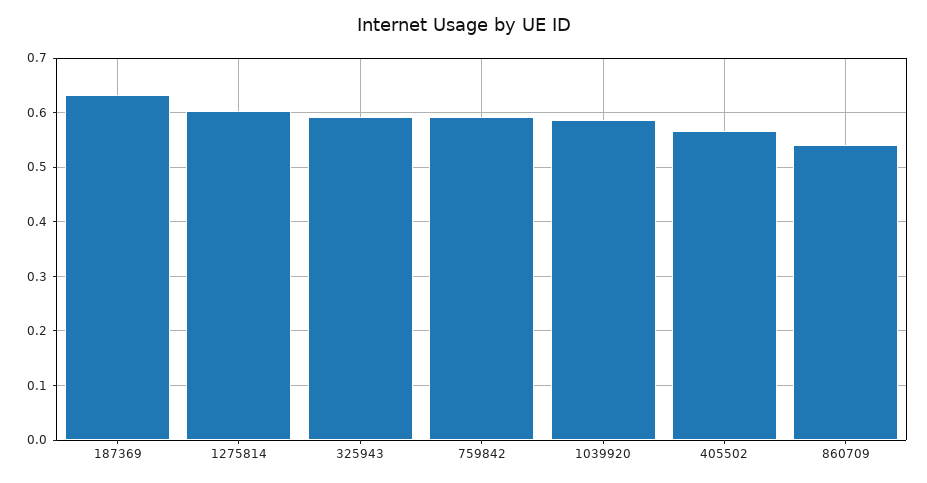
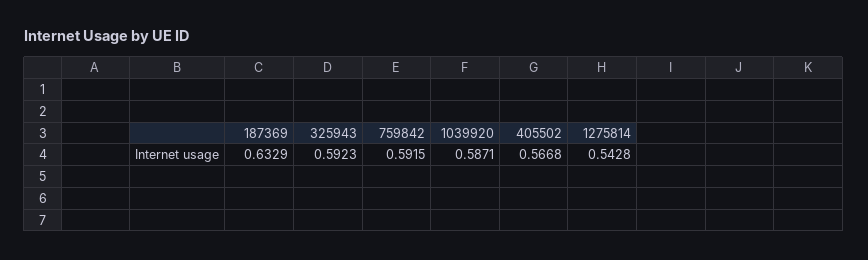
1275814: 0.6 -> 0.5428
860709: 0.54 -> none

